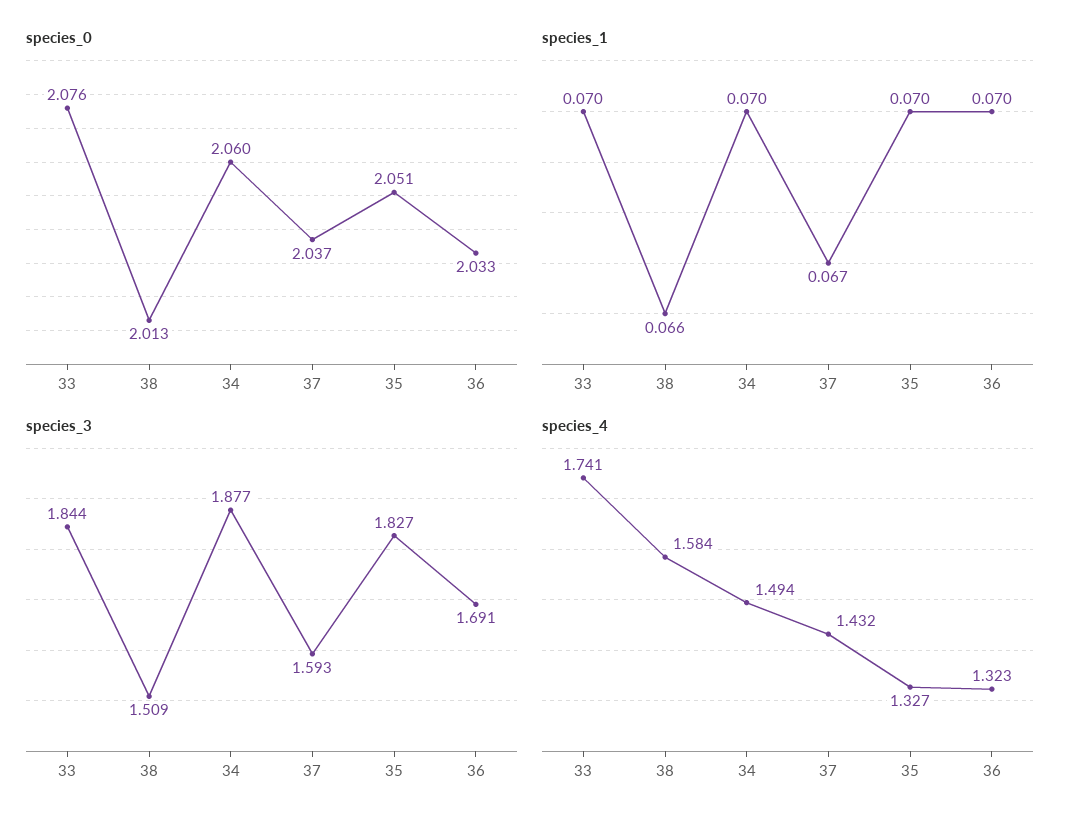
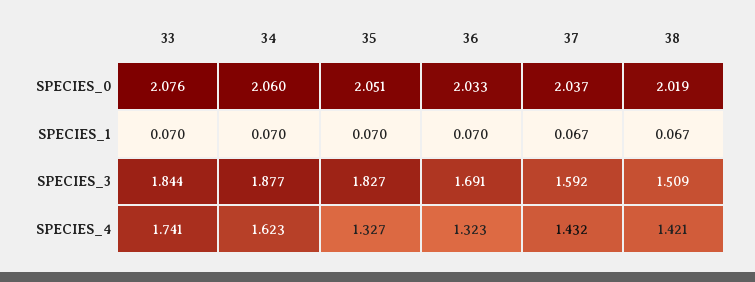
species_0, 38: 2.013 -> 2.019
species_1, 38: 0.066 -> 0.067
species_3, 37: 1.593 -> 1.592
species_4, 38: 1.584 -> 1.421
species_4, 34: 1.494 -> 1.623

